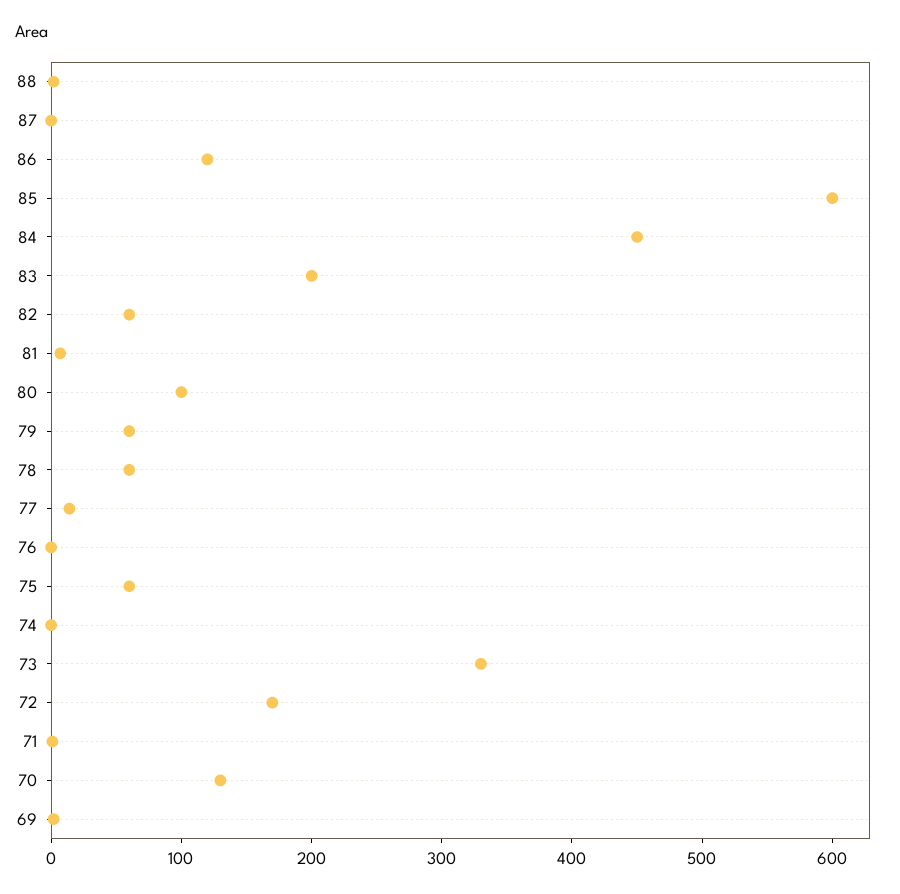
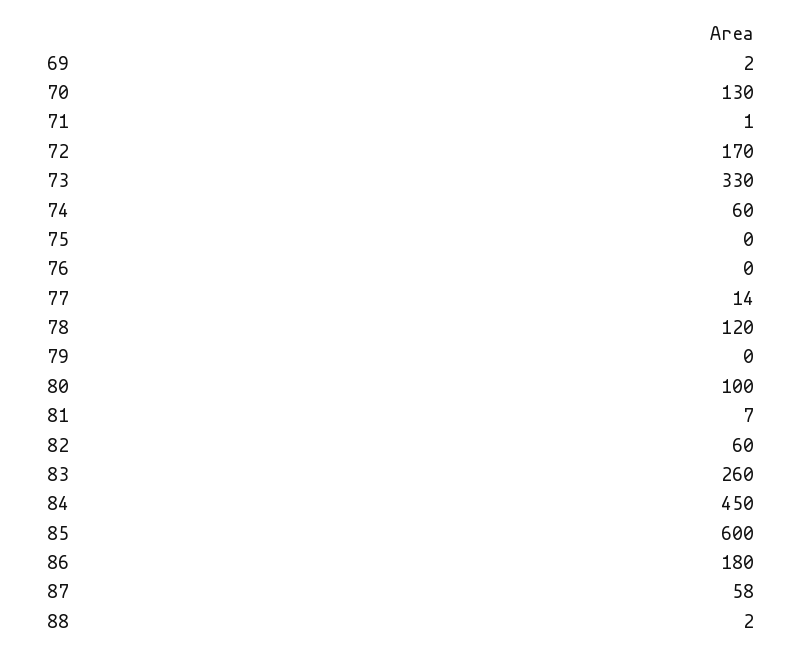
87: 0 -> 58
86: 120 -> 180
83: 200 -> 260
79: 60 -> 0
78: 60 -> 120
75: 60 -> 0
74: 0 -> 60

